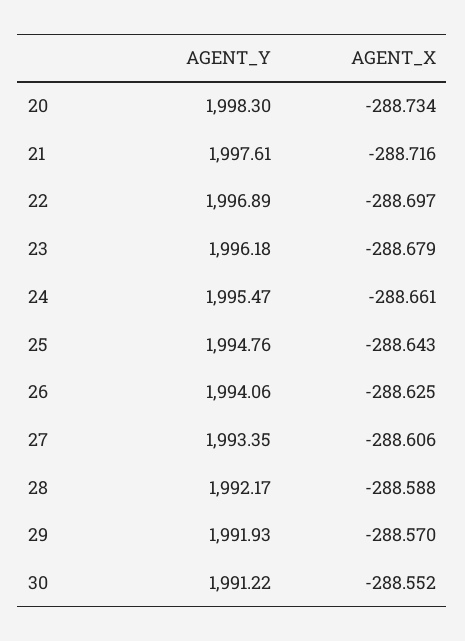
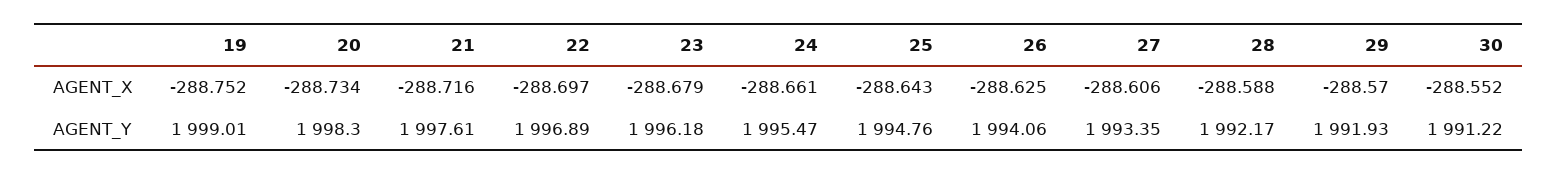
AGENT_X, 19: none -> -288.752
AGENT_Y, 19: none -> 1999.01

